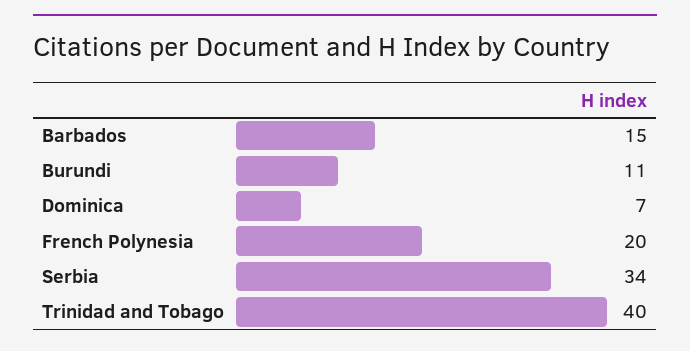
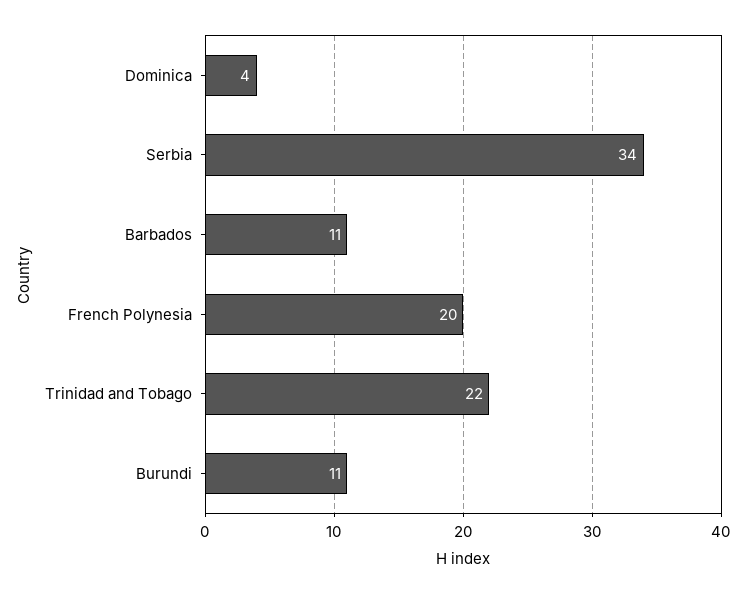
Barbados: 15 -> 11
Dominica: 7 -> 4
Trinidad and Tobago: 40 -> 22

